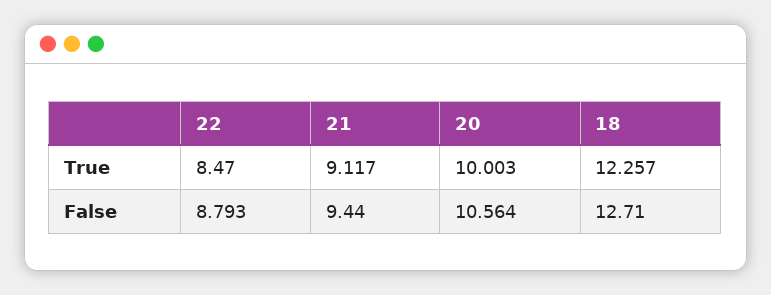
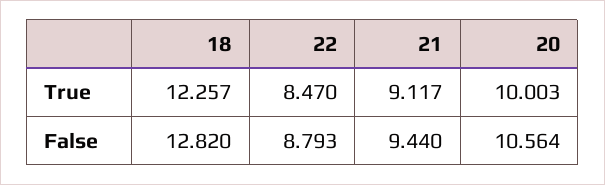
18, False: 12.71 -> 12.82

